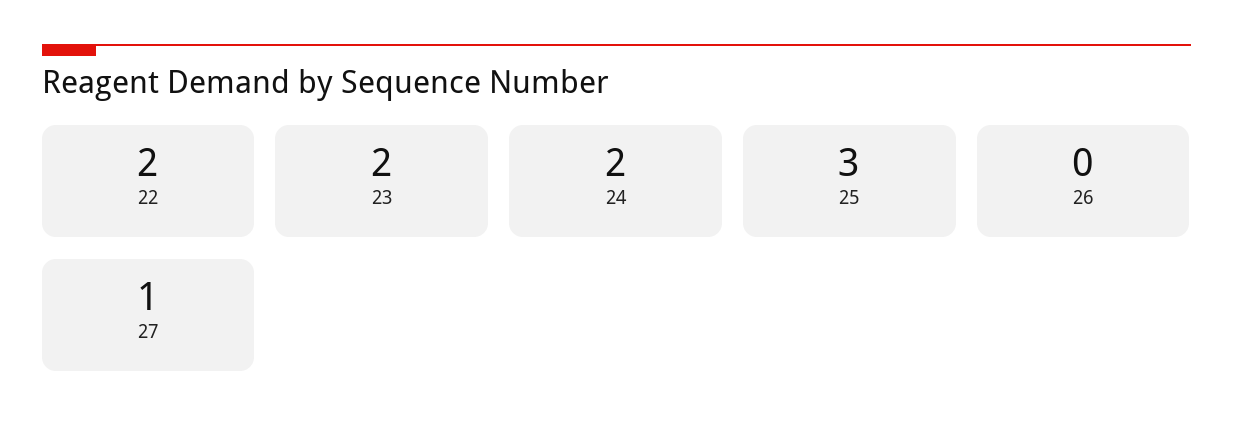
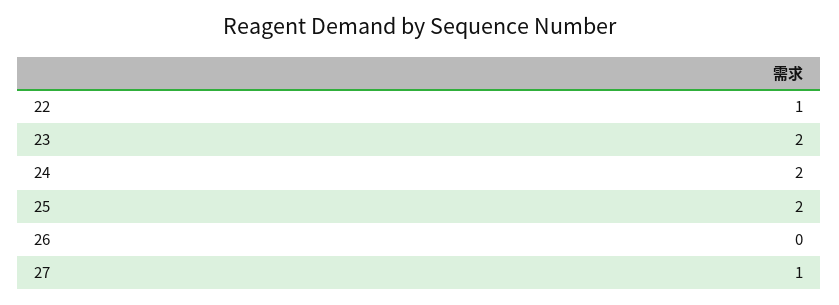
22: 2 -> 1
25: 3 -> 2

